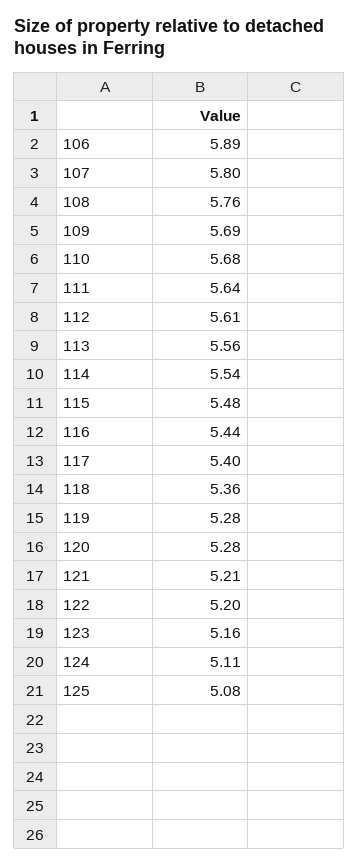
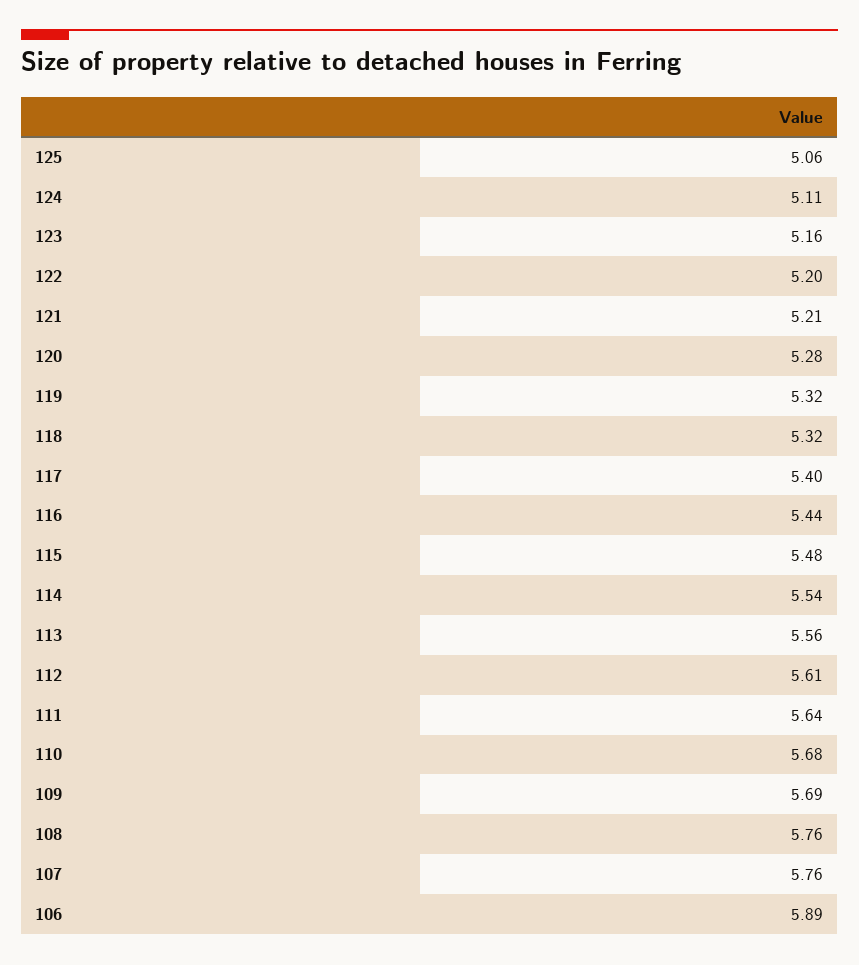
107: 5.8 -> 5.76
118: 5.36 -> 5.32
119: 5.28 -> 5.32
125: 5.08 -> 5.06

